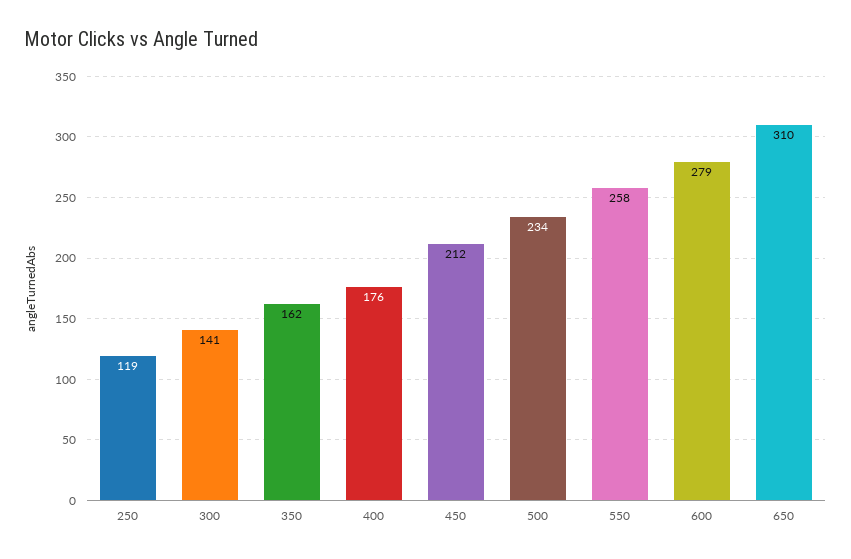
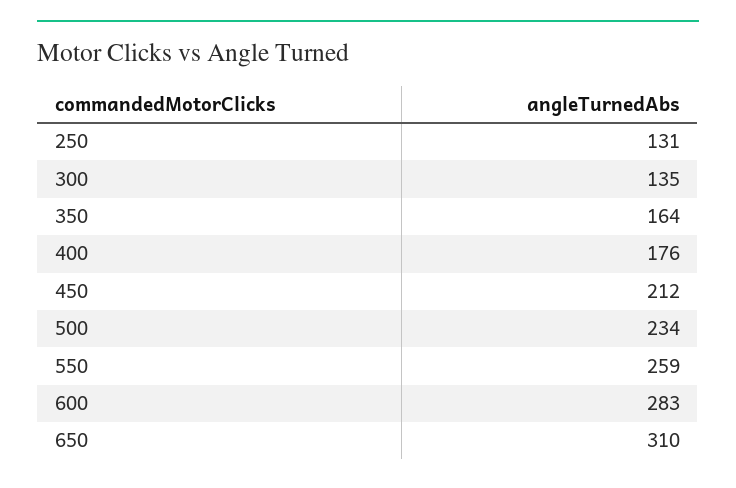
250: 119 -> 131
300: 141 -> 135
350: 162 -> 164
550: 258 -> 259
600: 279 -> 283

